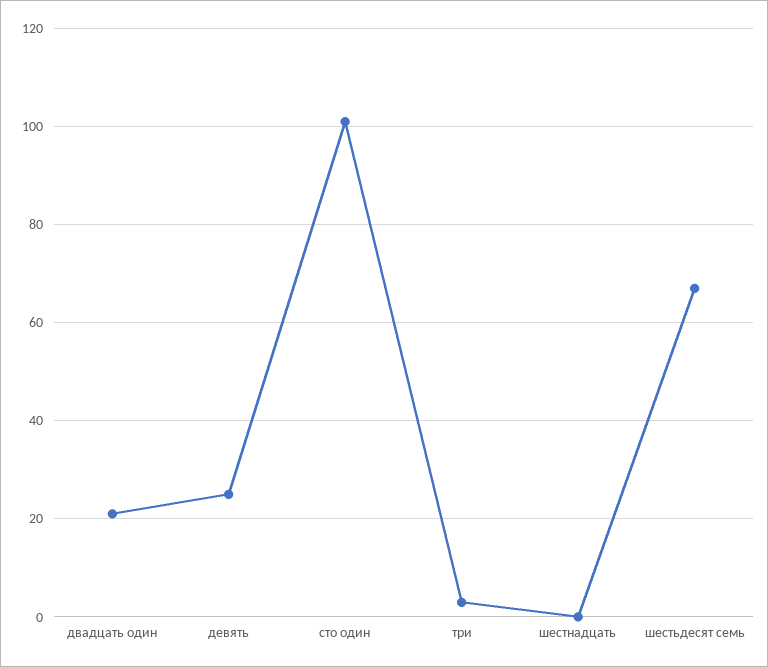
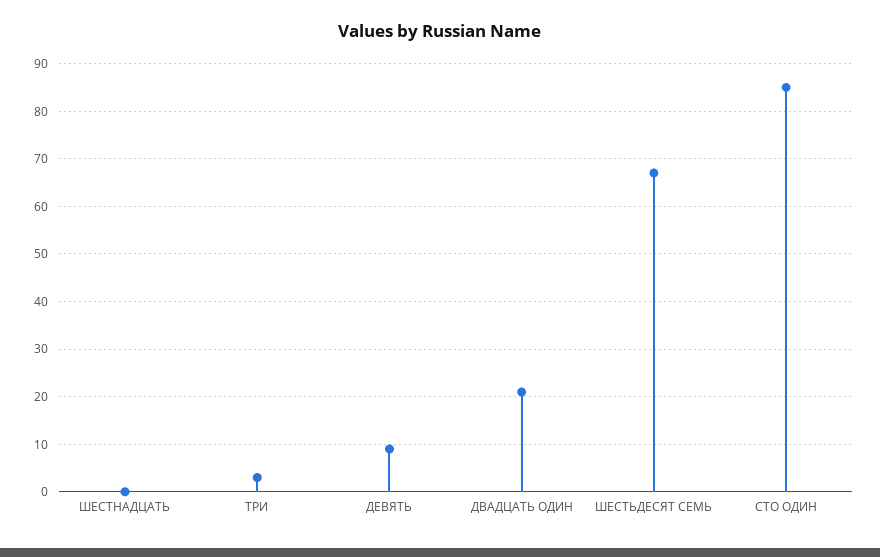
девять: 25 -> 10
сто один: 100 -> 85

